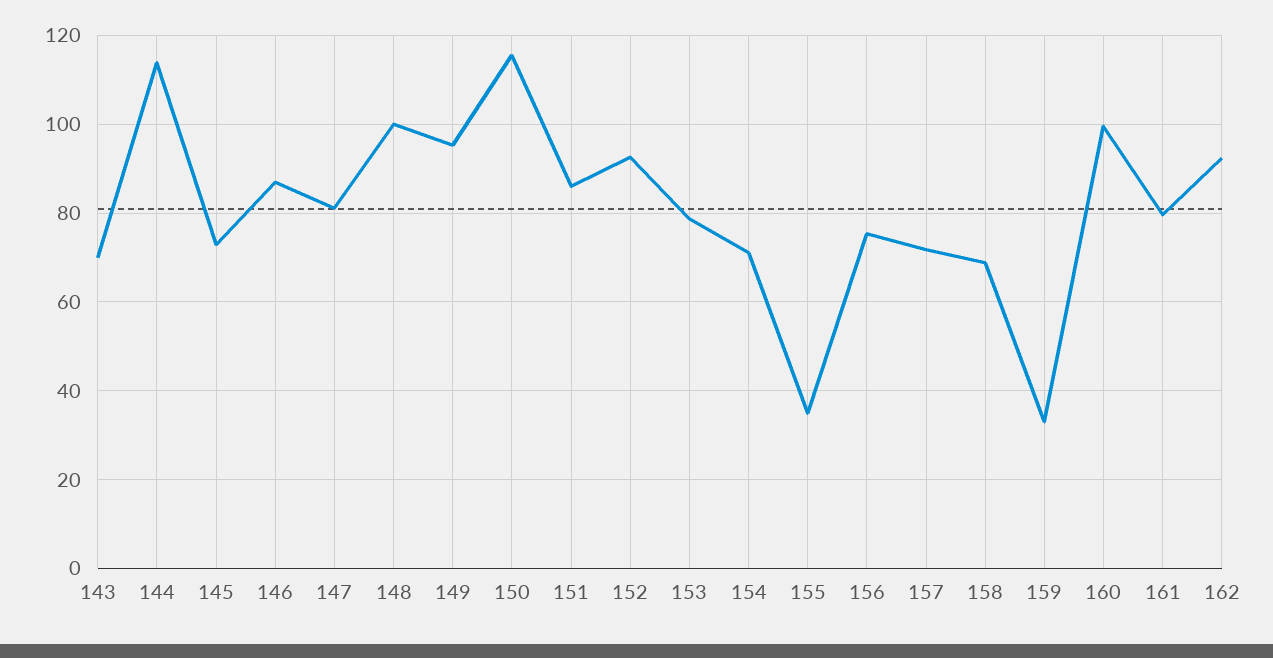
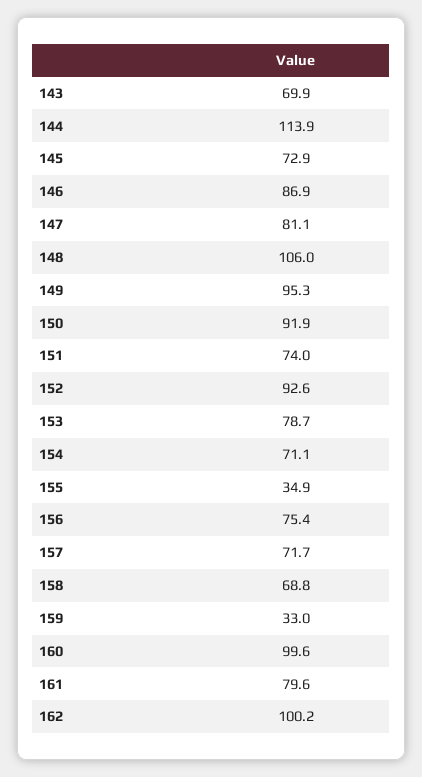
148: 100 -> 106
150: 116 -> 91.9
151: 86 -> 74
162: 92 -> 100.2

